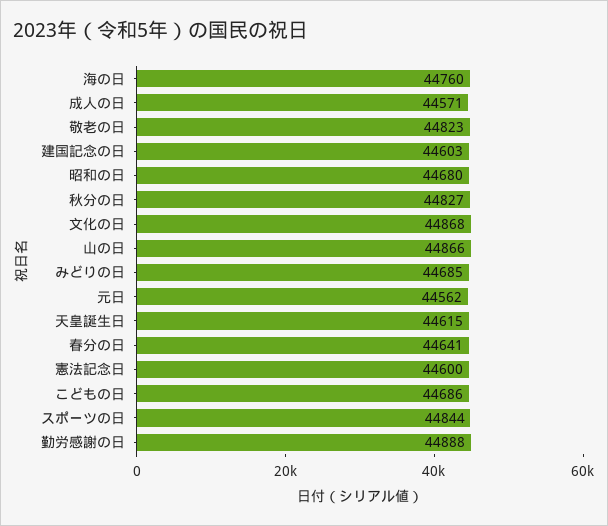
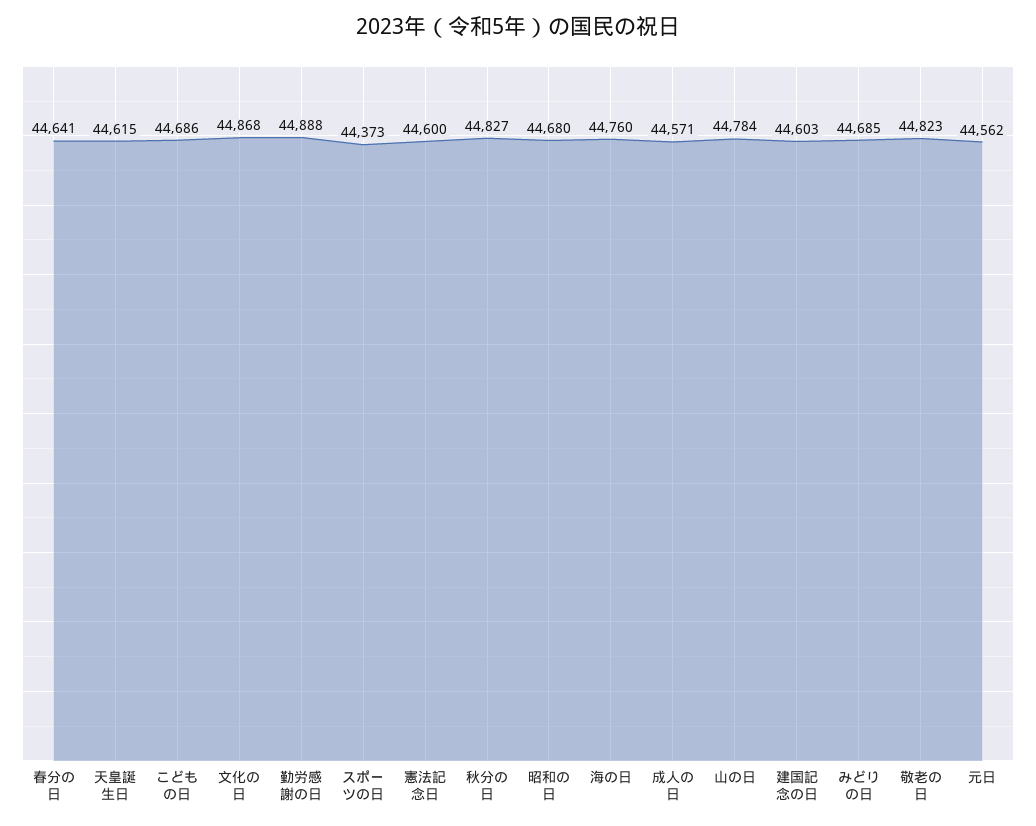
山の日: 44866 -> 44784
スポーツの日: 44844 -> 44373

